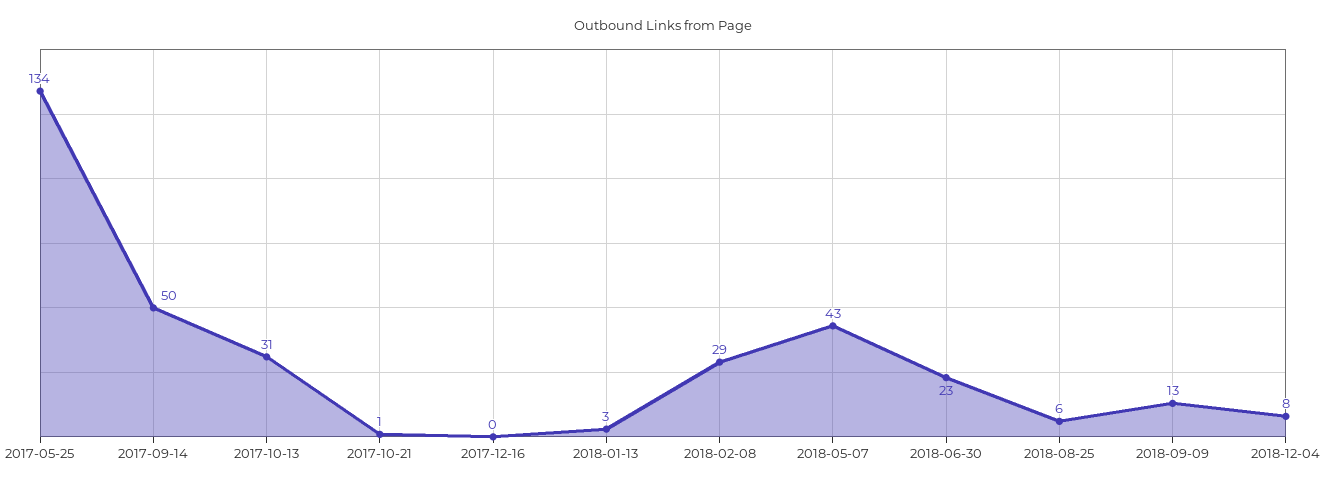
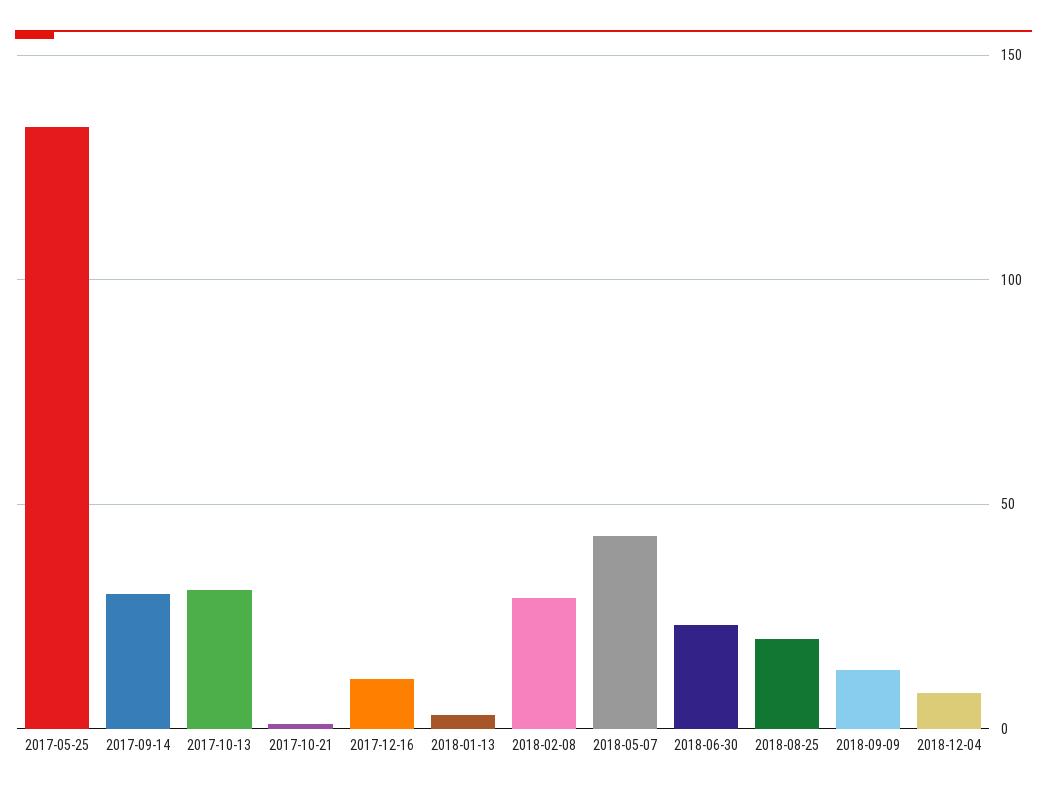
2017-09-14: 50 -> 30
2017-12-16: 0 -> 10
2018-08-25: 6 -> 20

